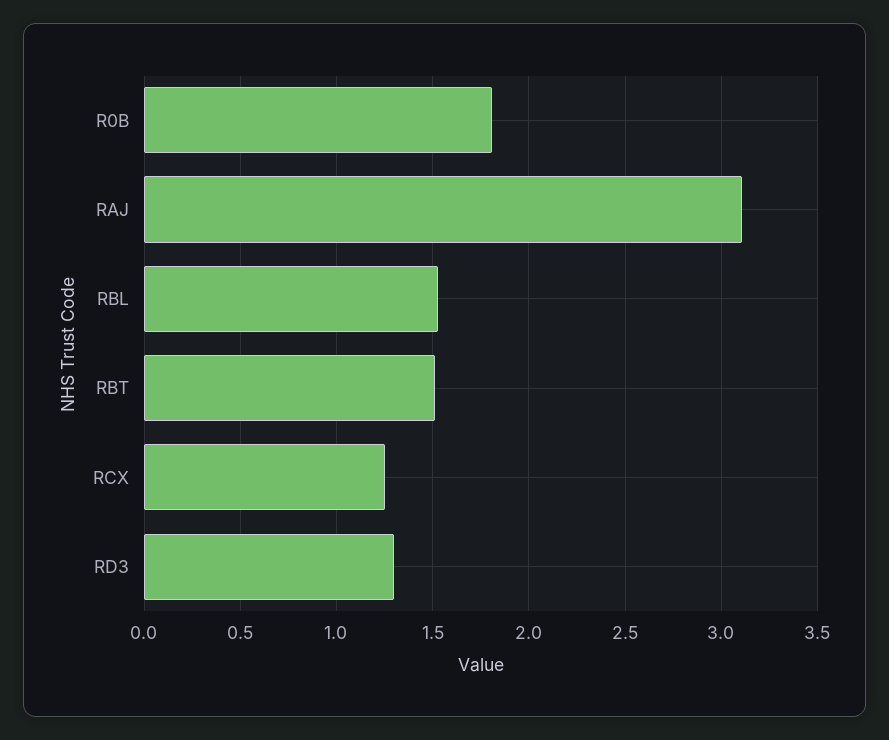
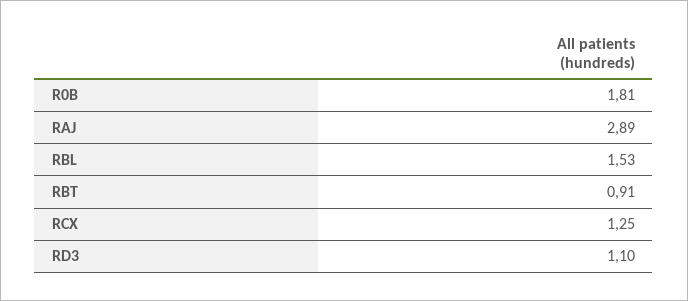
RAJ: 3.1 -> 2.89
RBT: 1.5 -> 0.91
RD3: 1.3 -> 1.1

